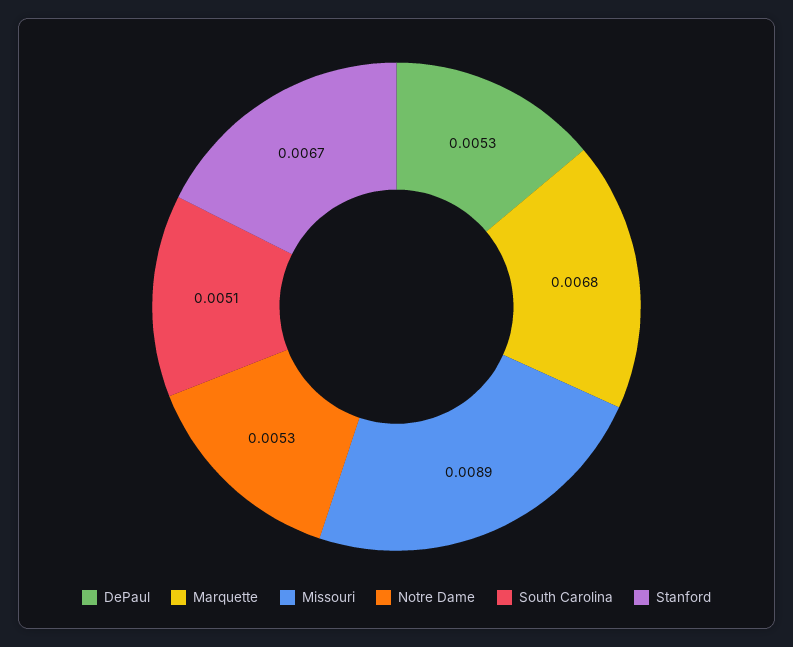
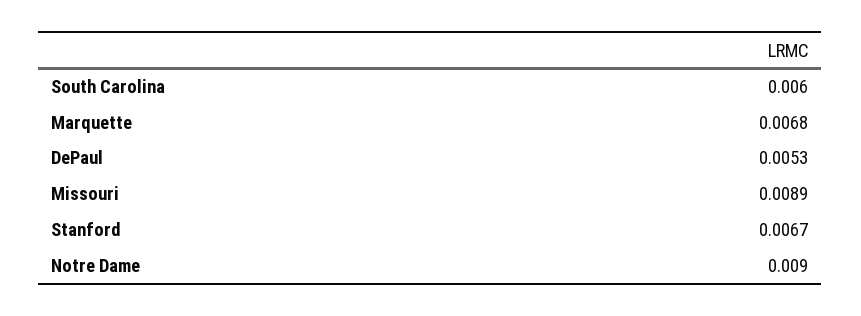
Notre Dame: 0.0053 -> 0.009
South Carolina: 0.0051 -> 0.006

